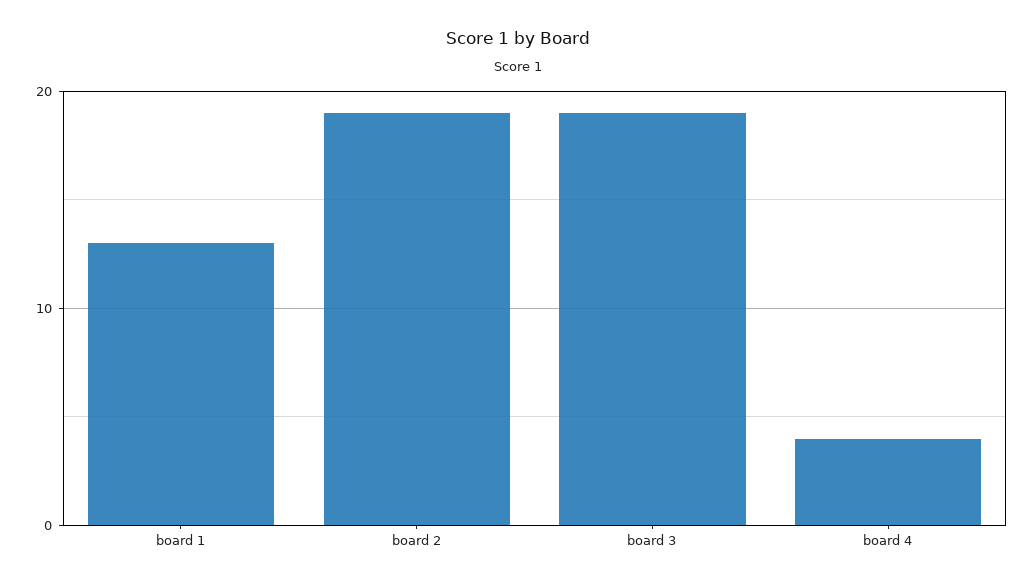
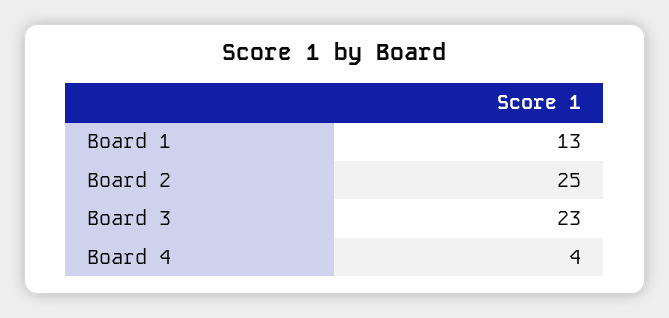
board 2: 19 -> 25
board 3: 19 -> 23

